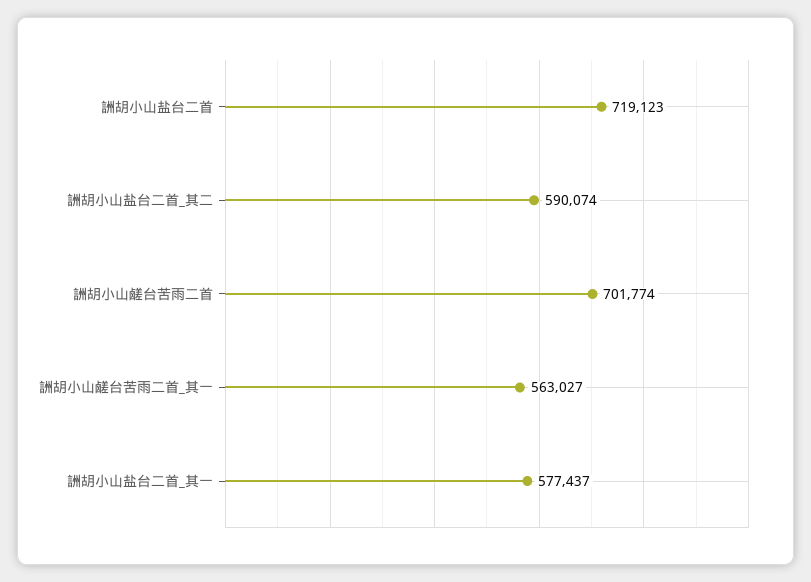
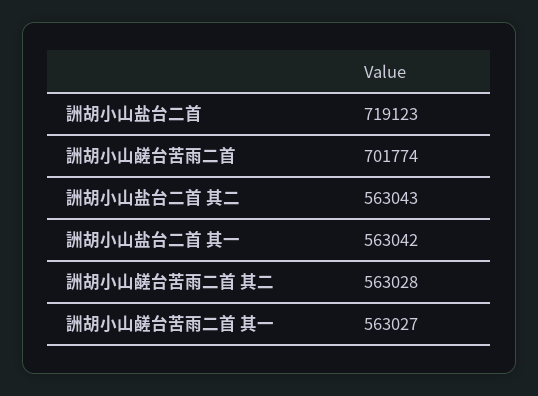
詶胡小山盐台二首_其二: 590074 -> 563043
詶胡小山盐台二首_其一: 577437 -> 563042
詶胡小山鹾台苦雨二首 其二: none -> 563028

